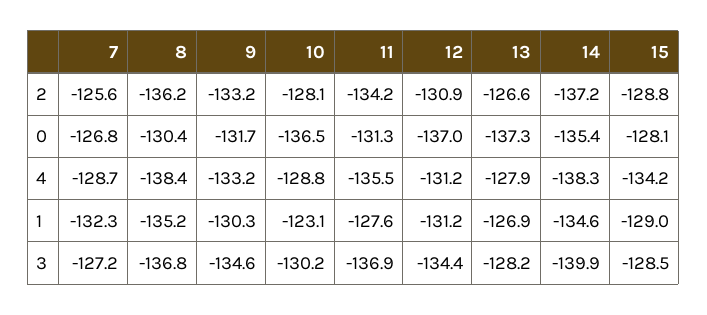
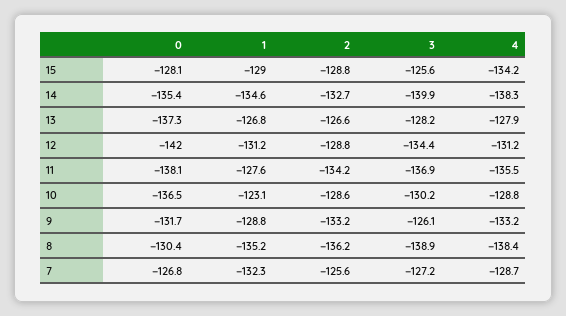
10, 2: -128.1 -> -128.6
12, 2: -130.9 -> -128.8
14, 2: -137.2 -> -132.7
11, 0: -131.3 -> -138.1
12, 0: -137 -> -142
9, 1: -130.3 -> -128.8
13, 1: -126.9 -> -126.8
8, 3: -136.8 -> -138.9
9, 3: -134.6 -> -126.1
15, 3: -128.5 -> -125.6

